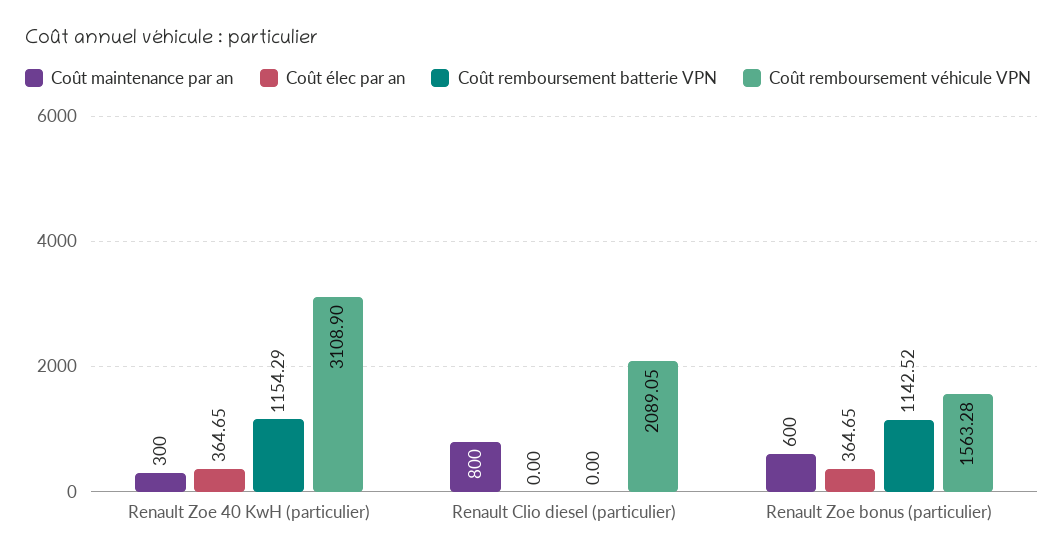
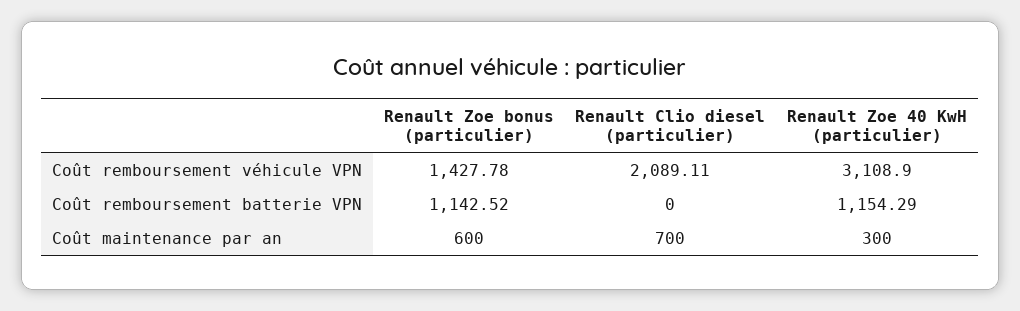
Coût élec par an, Renault Zoe 40 KwH (particulier): 364.65 -> none
Coût maintenance par an, Renault Clio diesel (particulier): 800 -> 700
Coût élec par an, Renault Clio diesel (particulier): 0 -> none
Coût remboursement véhicule VPN, Renault Clio diesel (particulier): 2089.05 -> 2089.11
Coût élec par an, Renault Zoe bonus (particulier): 364.65 -> none
Coût remboursement véhicule VPN, Renault Zoe bonus (particulier): 1563.28 -> 1427.78

